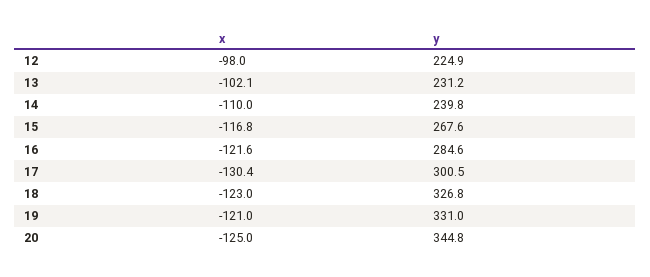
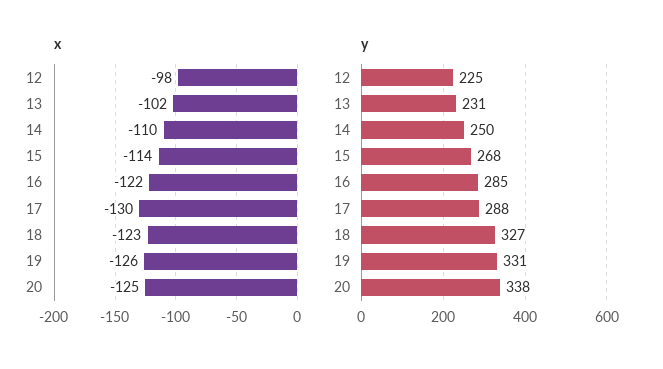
y, 14: 239.8 -> 250
x, 15: -116.8 -> -114
y, 17: 300.5 -> 288
x, 19: -121 -> -126
y, 20: 344.8 -> 338

